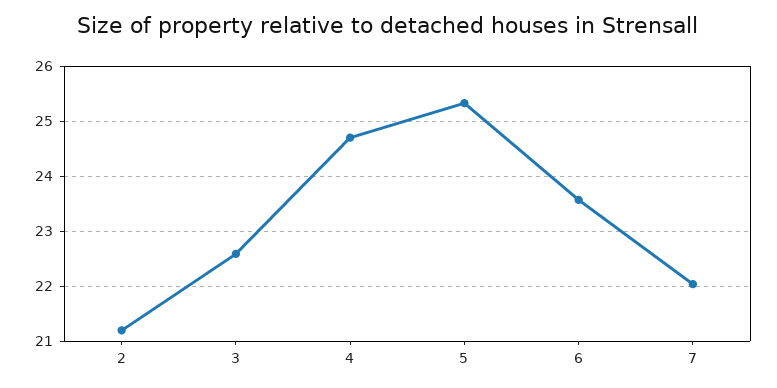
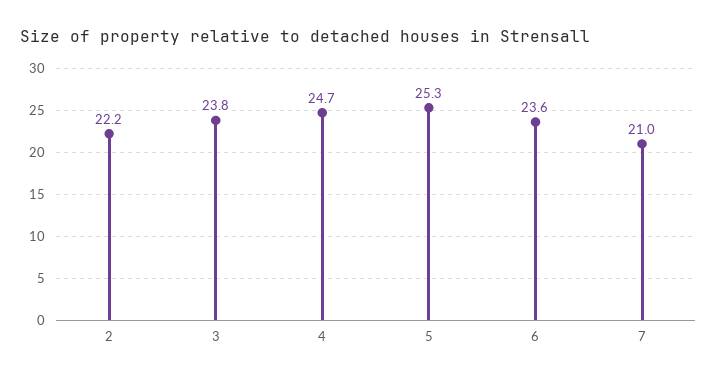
2: 21.2 -> 22.2
3: 22.6 -> 23.8
7: 22 -> 21

